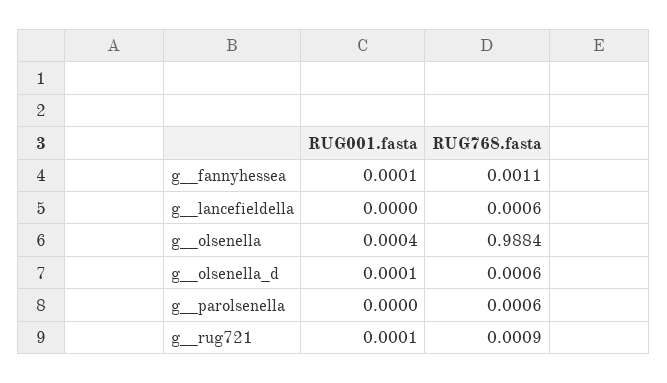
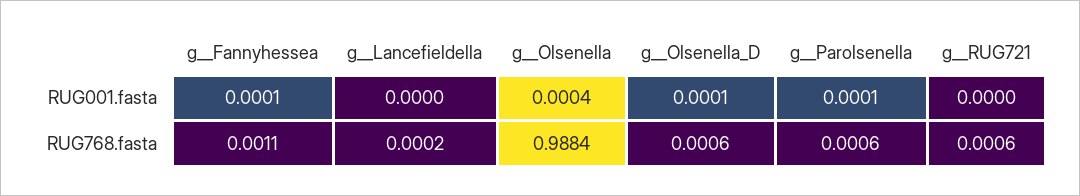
RUG768.fasta, g__lancefieldella: 0.0006 -> 0.0002
RUG001.fasta, g__parolsenella: 0 -> 0.0001
RUG001.fasta, g__rug721: 0.0001 -> 0
RUG768.fasta, g__rug721: 0.0009 -> 0.0006

